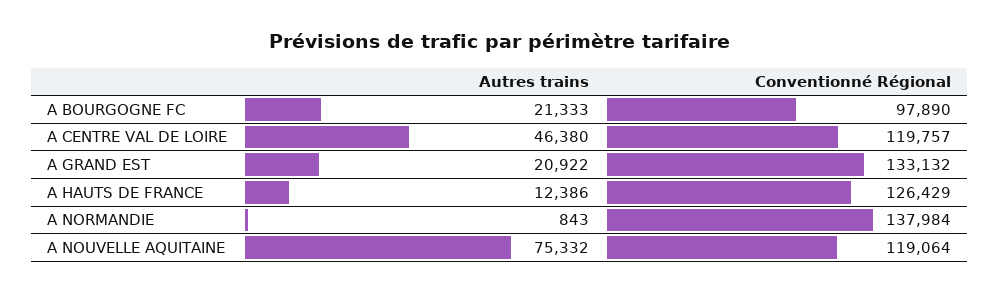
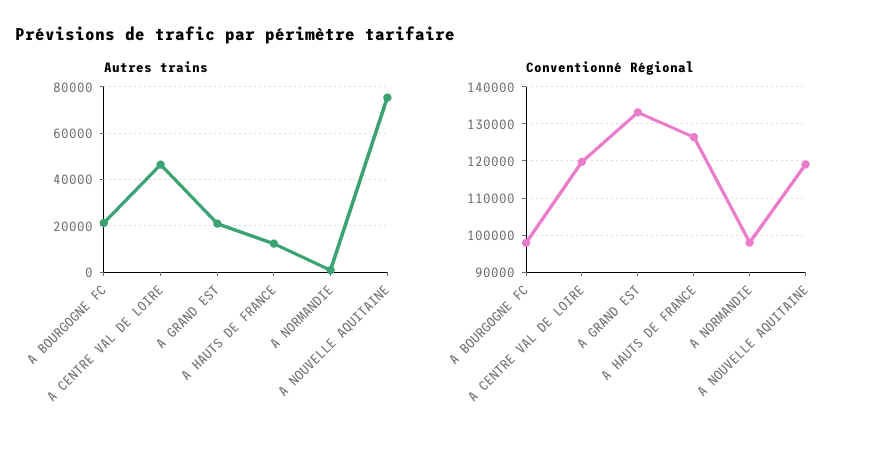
Conventionné Régional, A NORMANDIE: 137984 -> 98000

